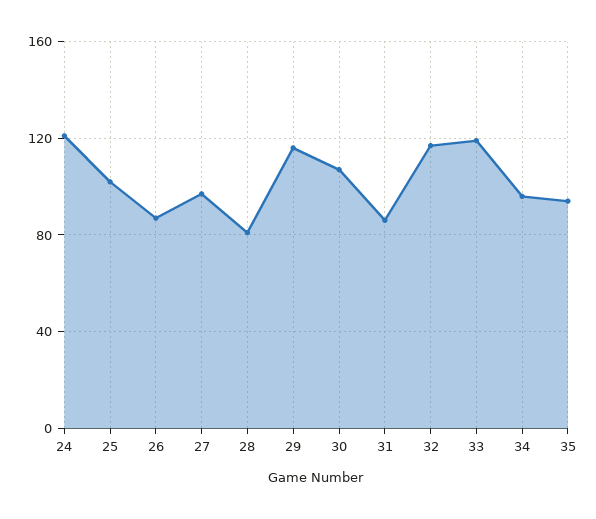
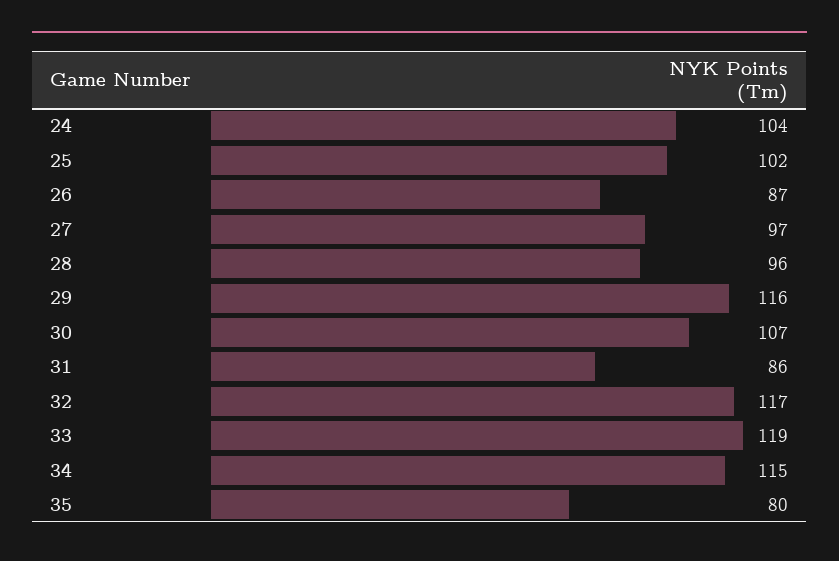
24: 120 -> 104
28: 80 -> 96
34: 95 -> 115
35: 95 -> 80

